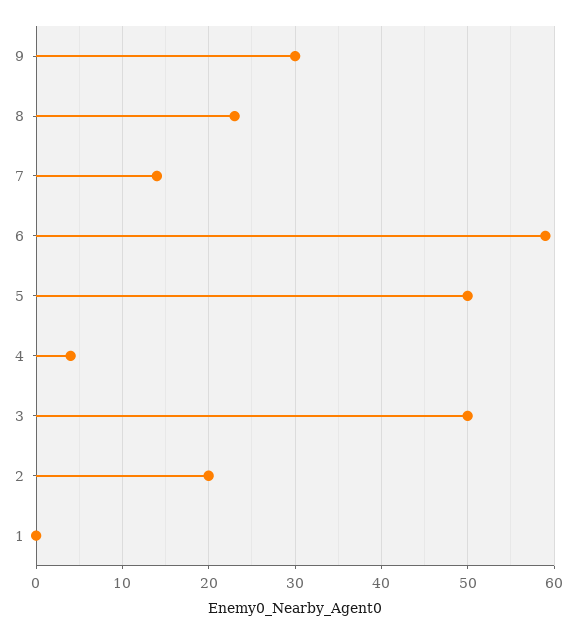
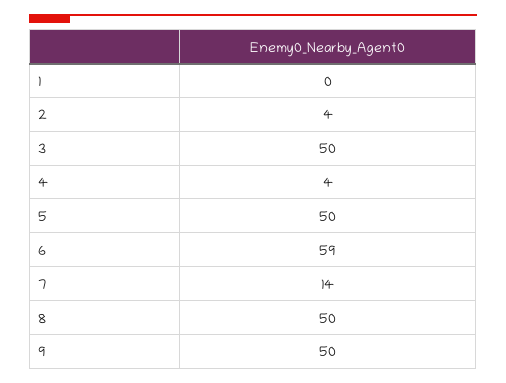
9: 30 -> 50
8: 23 -> 50
2: 20 -> 4

